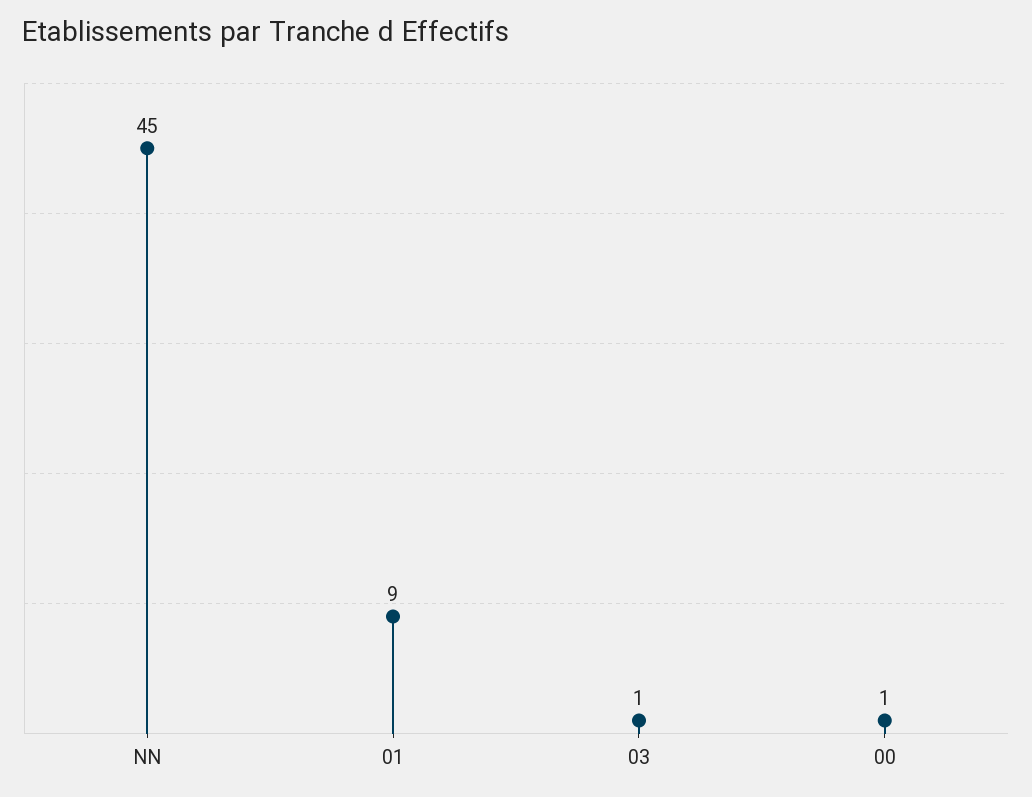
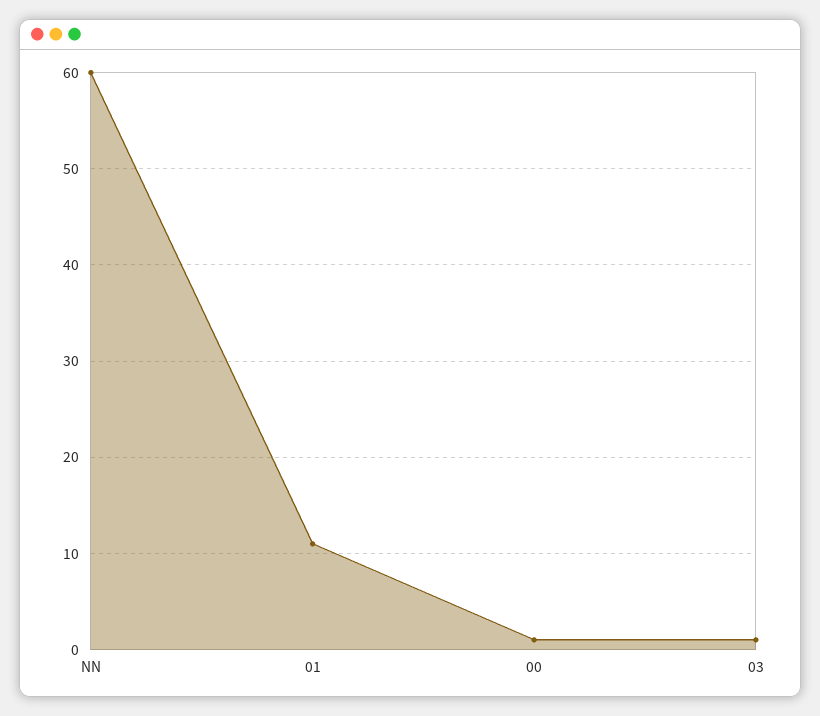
NN: 45 -> 60
01: 9 -> 11

